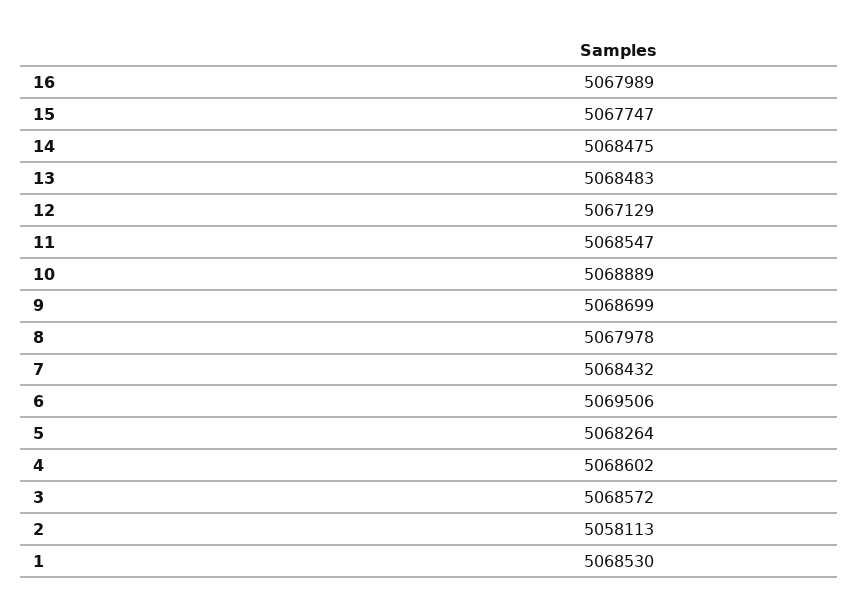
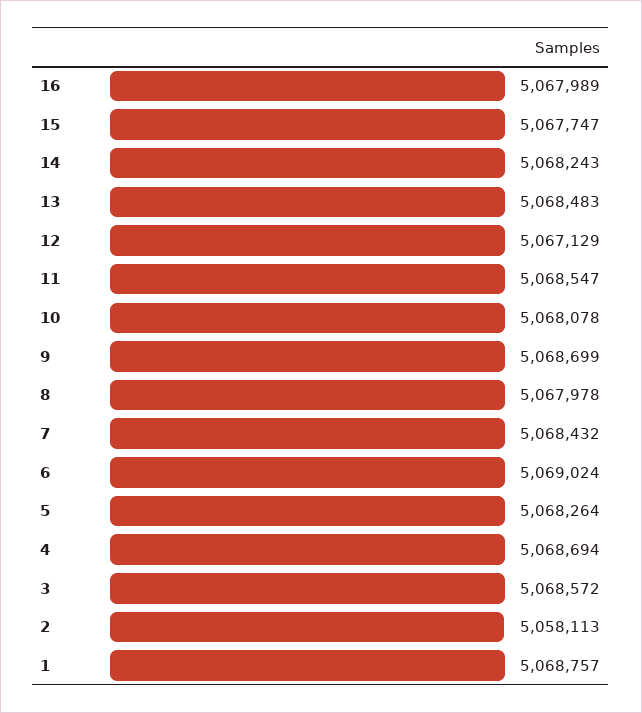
14: 5068475 -> 5068243
10: 5068889 -> 5068078
6: 5069506 -> 5069024
4: 5068602 -> 5068694
1: 5068530 -> 5068757

